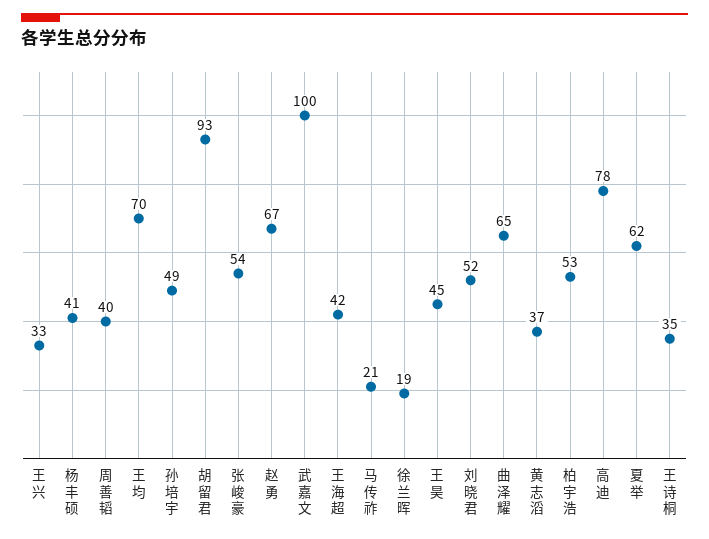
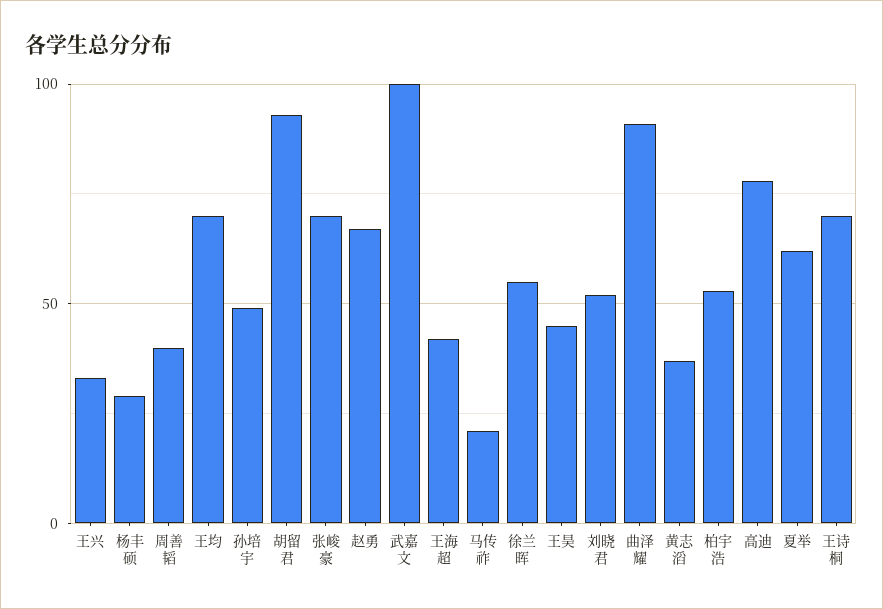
杨丰硕: 41 -> 30
张峻豪: 54 -> 70
徐兰晖: 19 -> 55
曲泽耀: 65 -> 90
王诗桐: 35 -> 70

